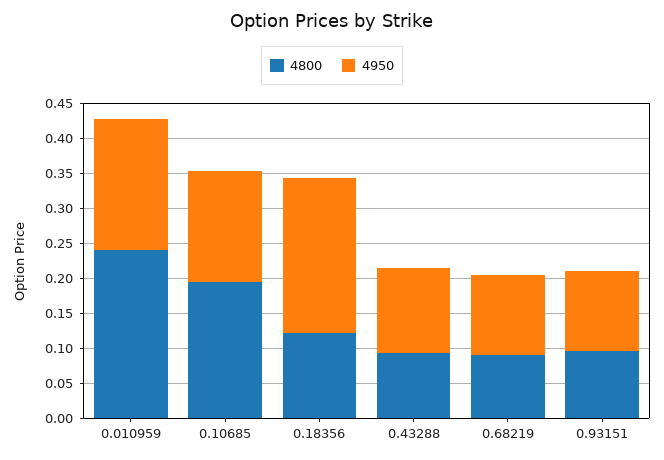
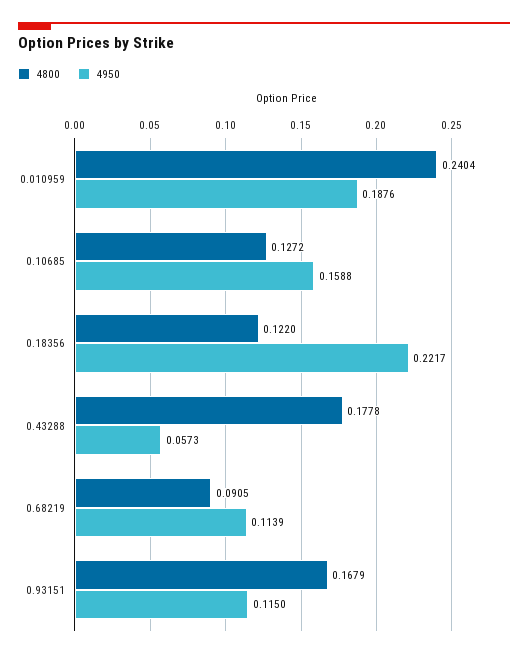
4800, 0.10685: 0.2 -> 0.1272
4800, 0.43288: 0.1 -> 0.1778
4950, 0.43288: 0.125 -> 0.0573
4800, 0.93151: 0.1 -> 0.1679

